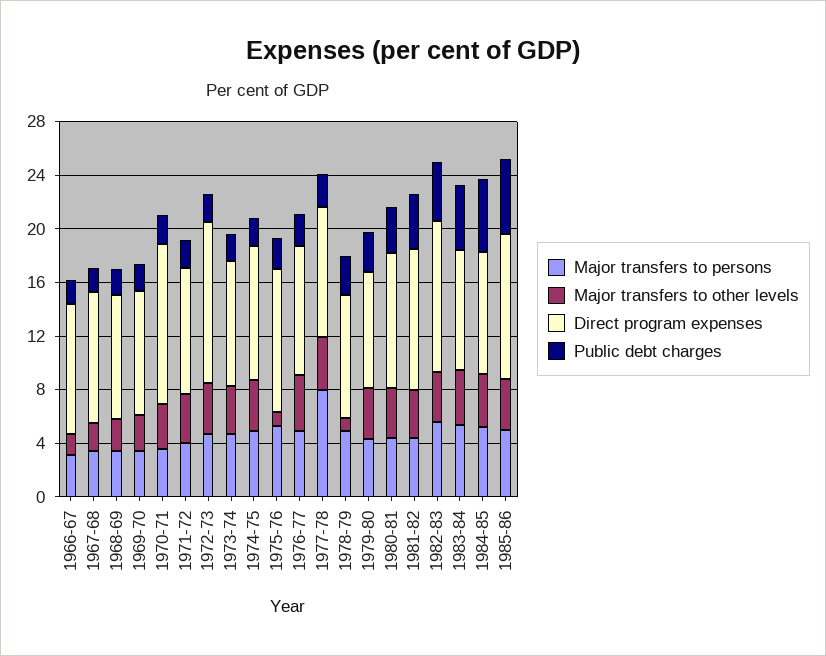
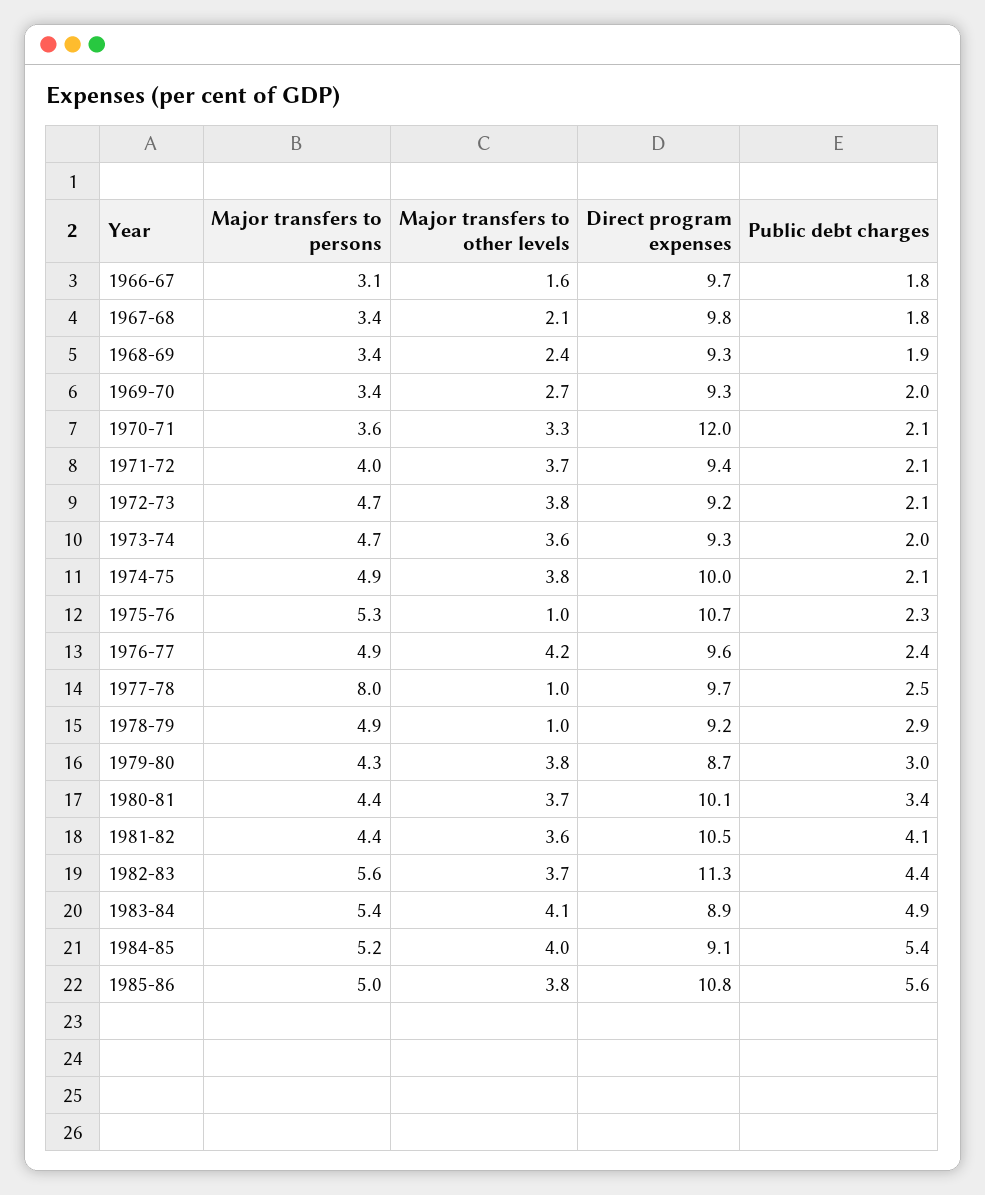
Direct program expenses, 1972-73: 12 -> 9.2
Major transfers to other levels, 1977-78: 4 -> 1

